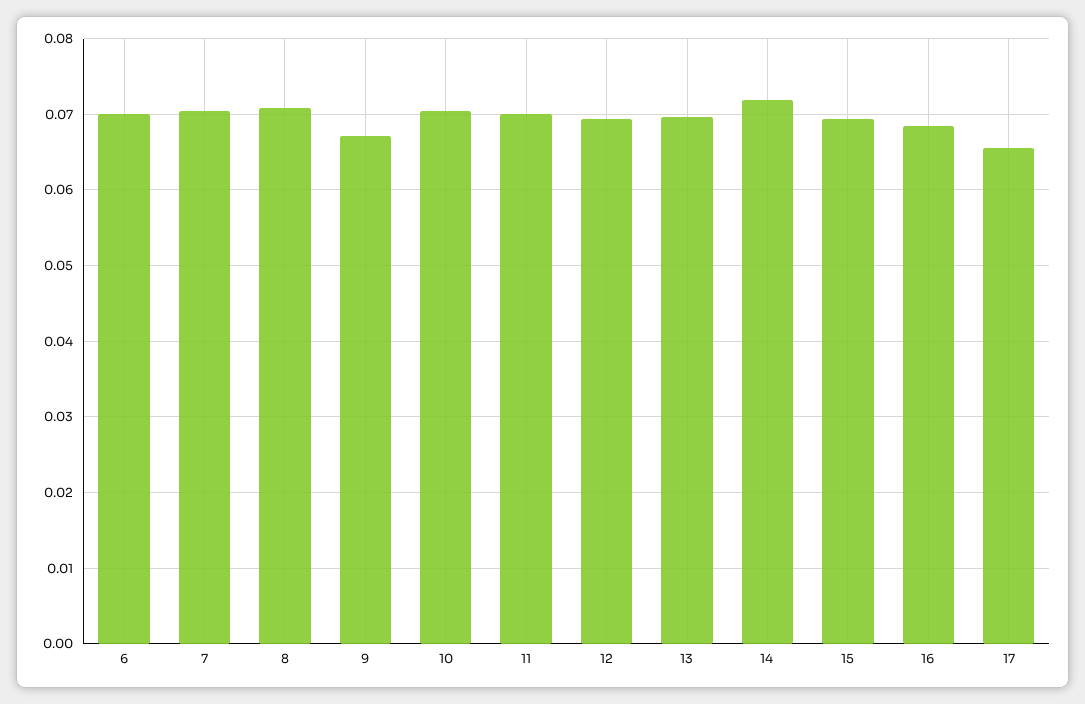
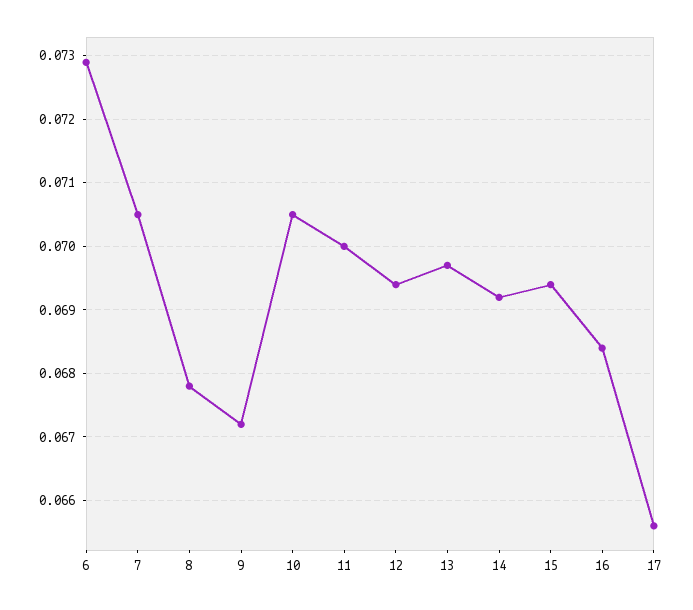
6: 0.07 -> 0.0729
8: 0.071 -> 0.0678
14: 0.072 -> 0.0692

